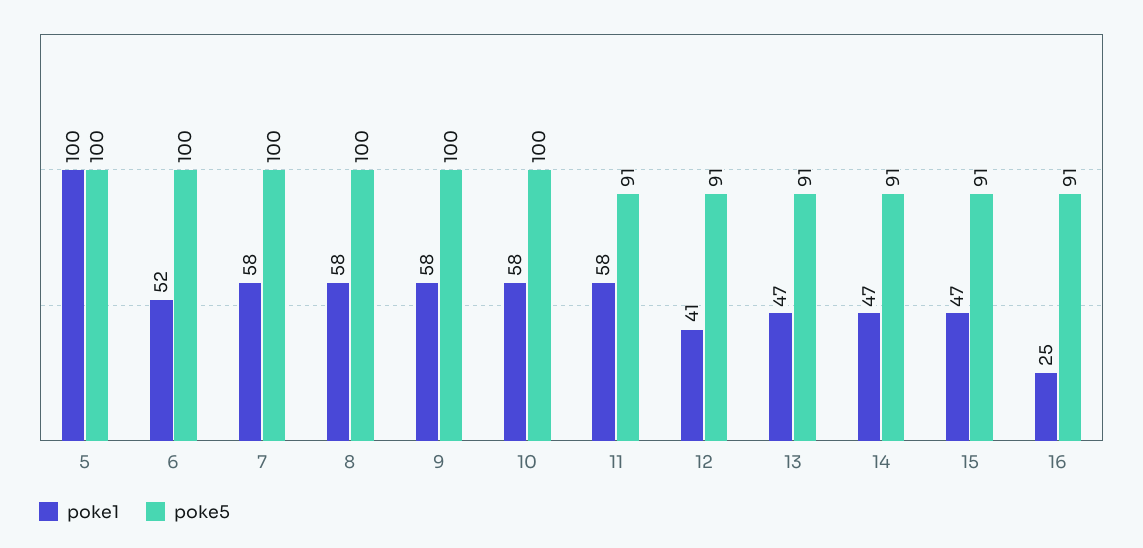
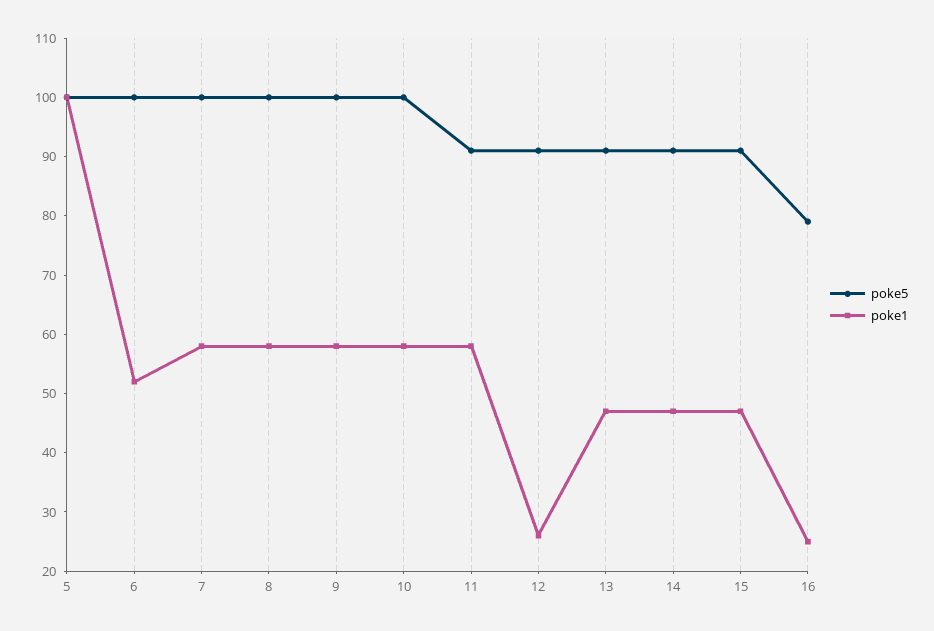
poke1, 12: 41 -> 25
poke5, 16: 91 -> 80

